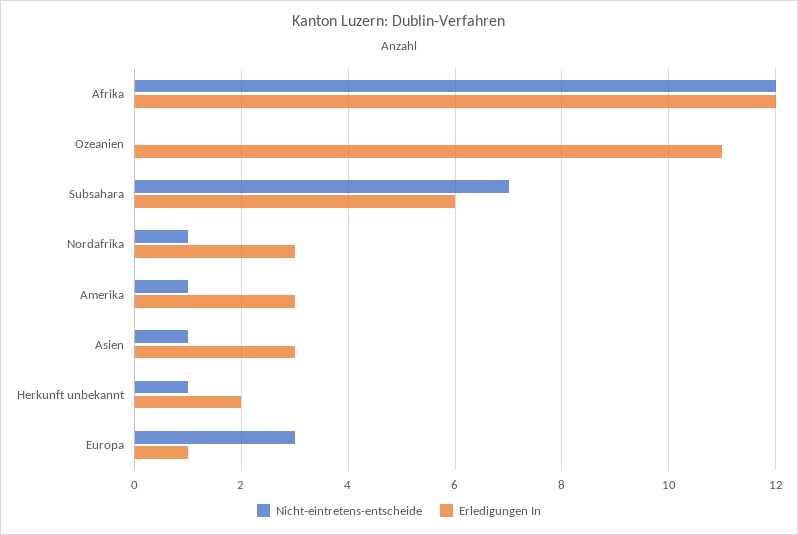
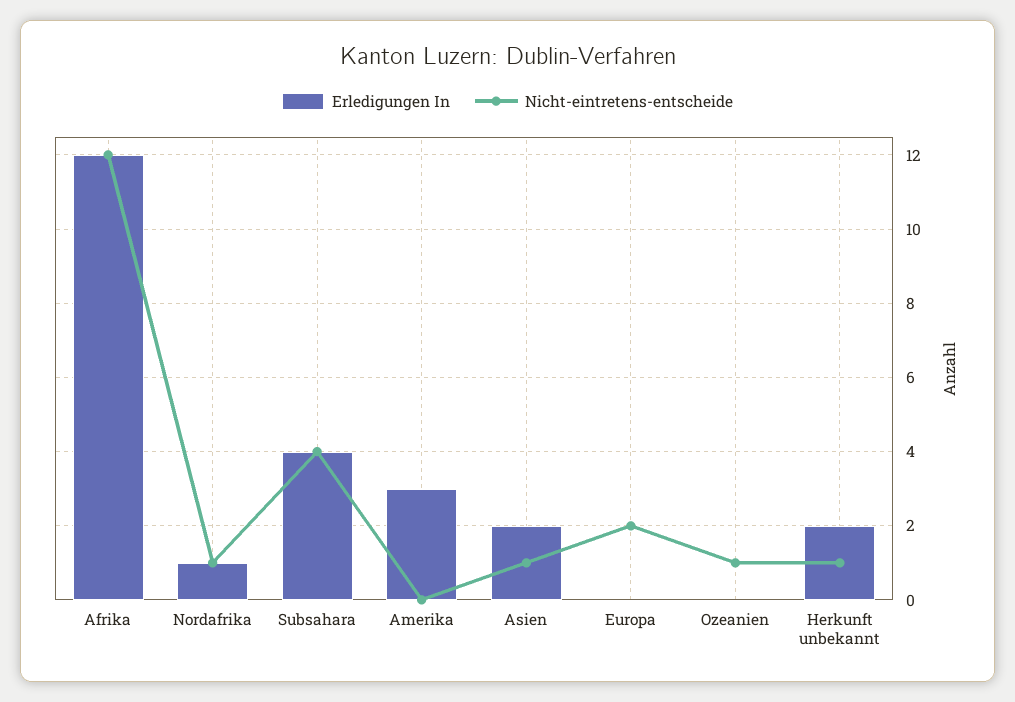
Nicht-eintretens-entscheide, Ozeanien: 0 -> 1
Erledigungen In, Ozeanien: 11 -> 0
Nicht-eintretens-entscheide, Subsahara: 7 -> 4
Erledigungen In, Subsahara: 6 -> 4
Erledigungen In, Nordafrika: 3 -> 1
Nicht-eintretens-entscheide, Amerika: 1 -> 0
Erledigungen In, Asien: 3 -> 2
Nicht-eintretens-entscheide, Europa: 3 -> 2
Erledigungen In, Europa: 1 -> 0

